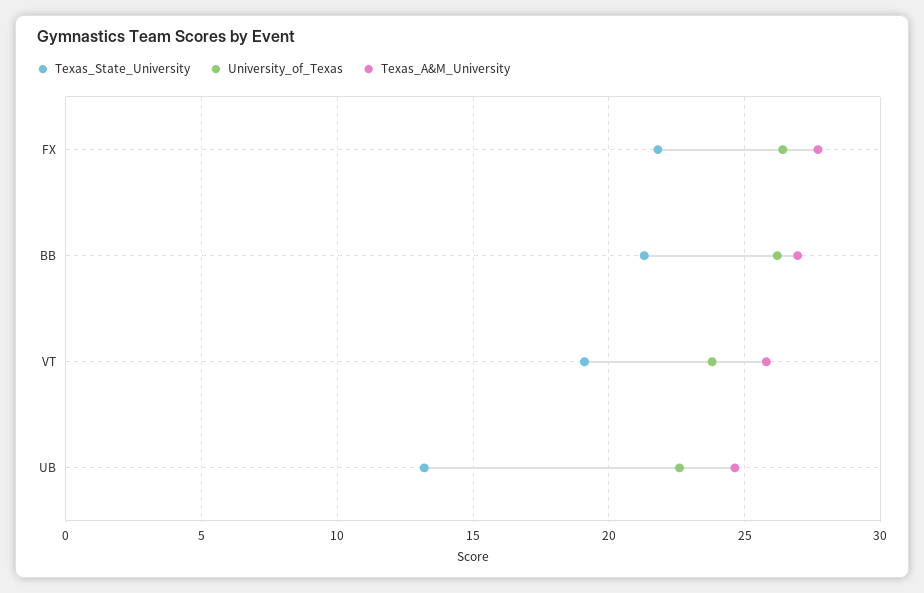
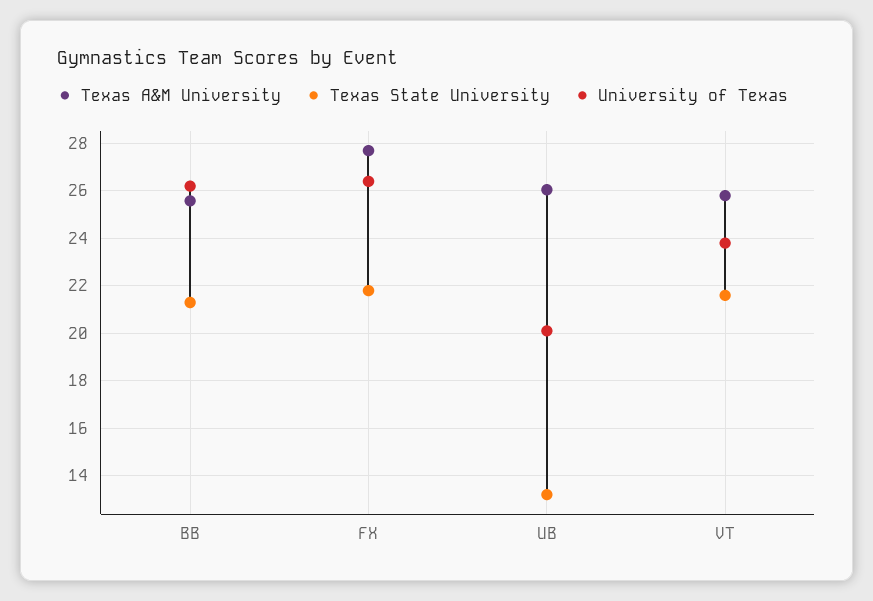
Texas_A&M_University, BB: 27 -> 25.5
Texas_State_University, VT: 19 -> 21.5
University_of_Texas, UB: 22.5 -> 20
Texas_A&M_University, UB: 24.5 -> 26

